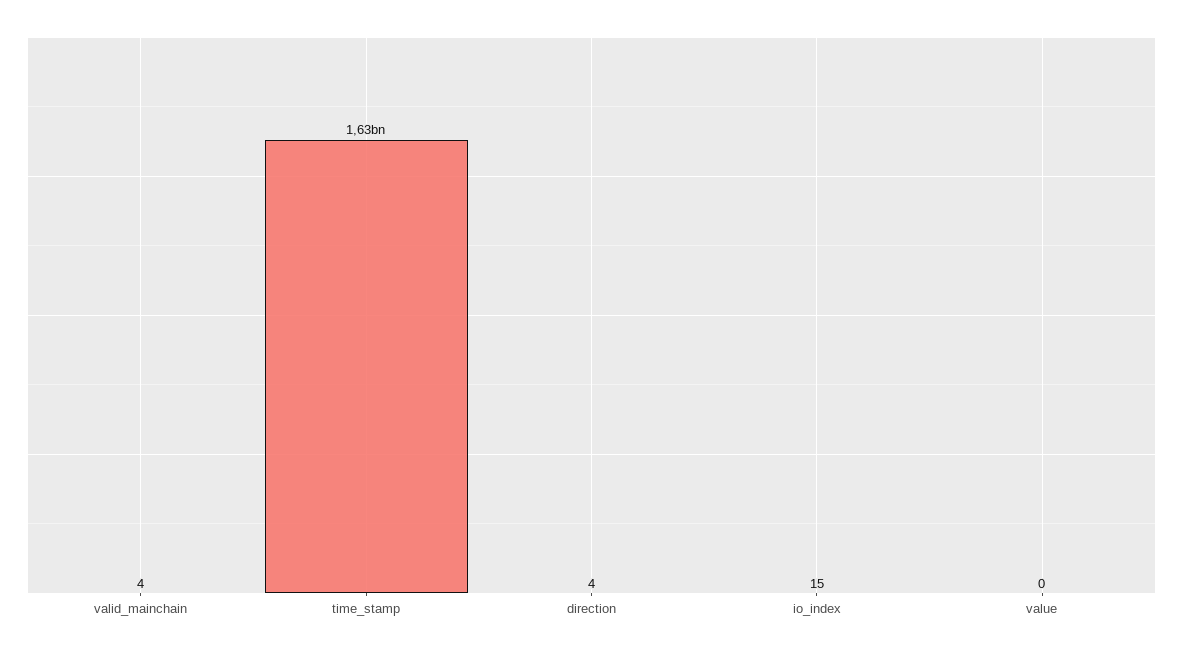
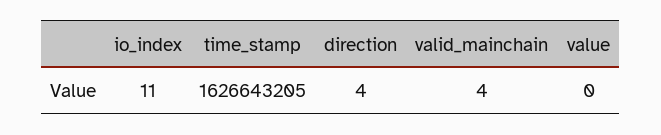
io_index: 15 -> 11

